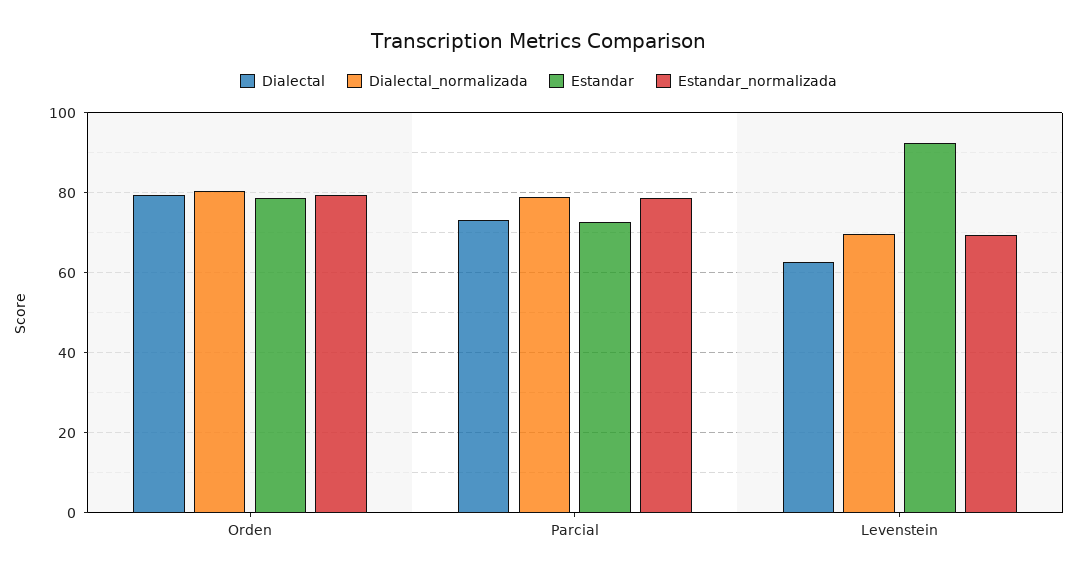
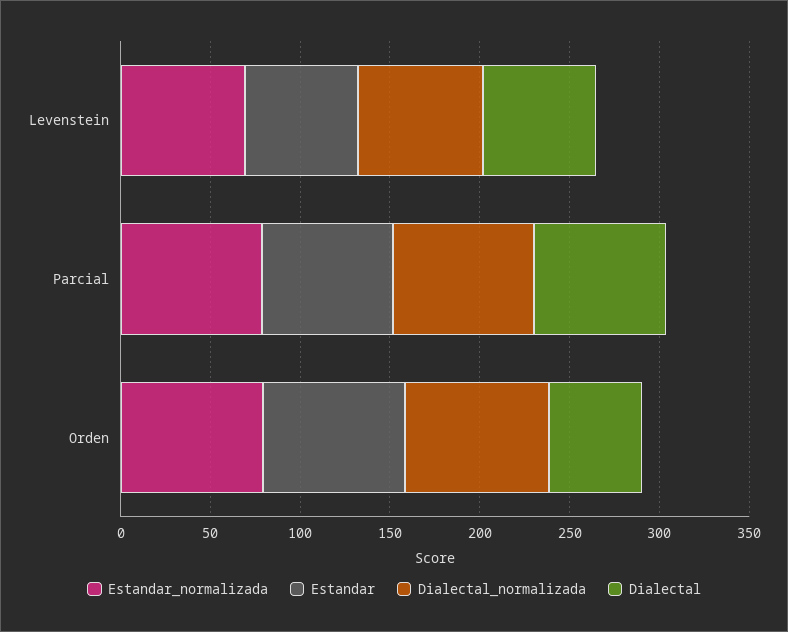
Dialectal, Orden: 80 -> 50
Estandar, Levenstein: 92 -> 60

